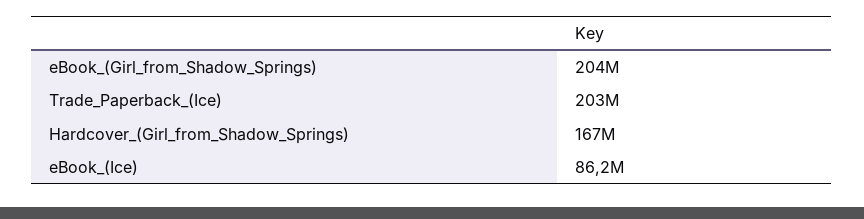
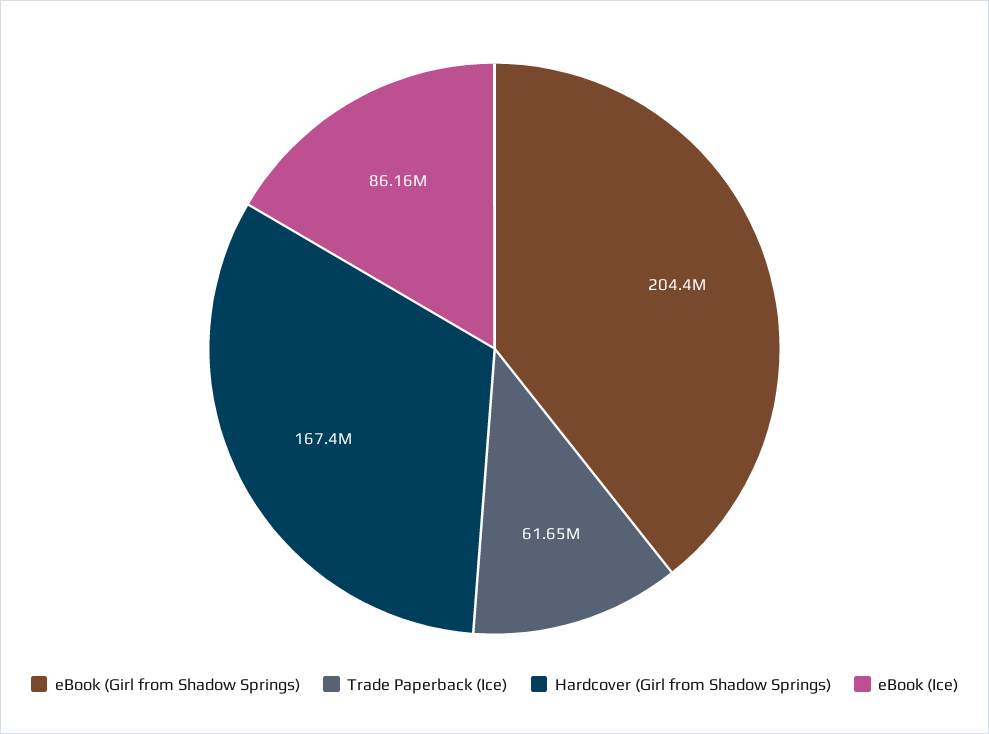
Trade_Paperback_(Ice): 203000000 -> 61650000

